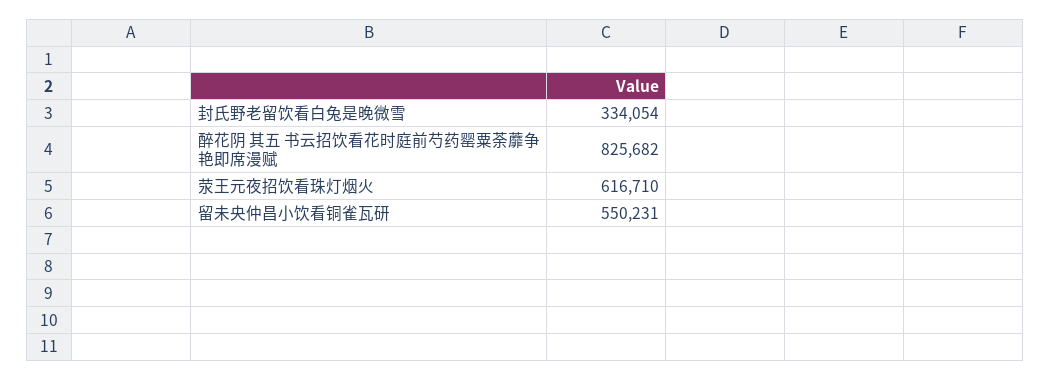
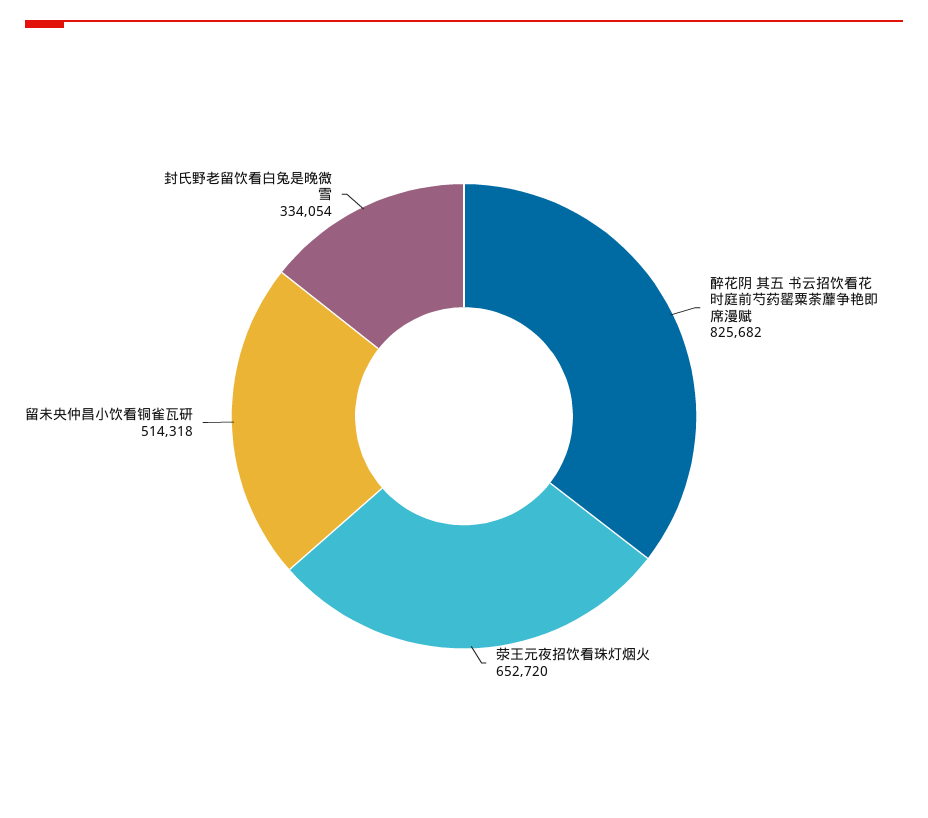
荥王元夜招饮看珠灯烟火: 616710 -> 652720
留未央仲昌小饮看铜雀瓦研: 550231 -> 514318

